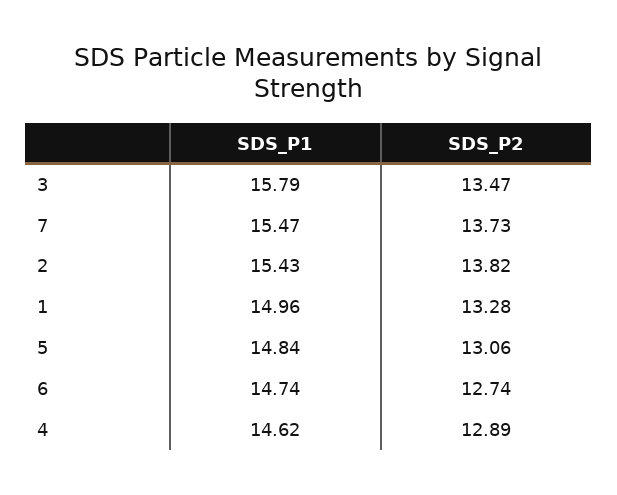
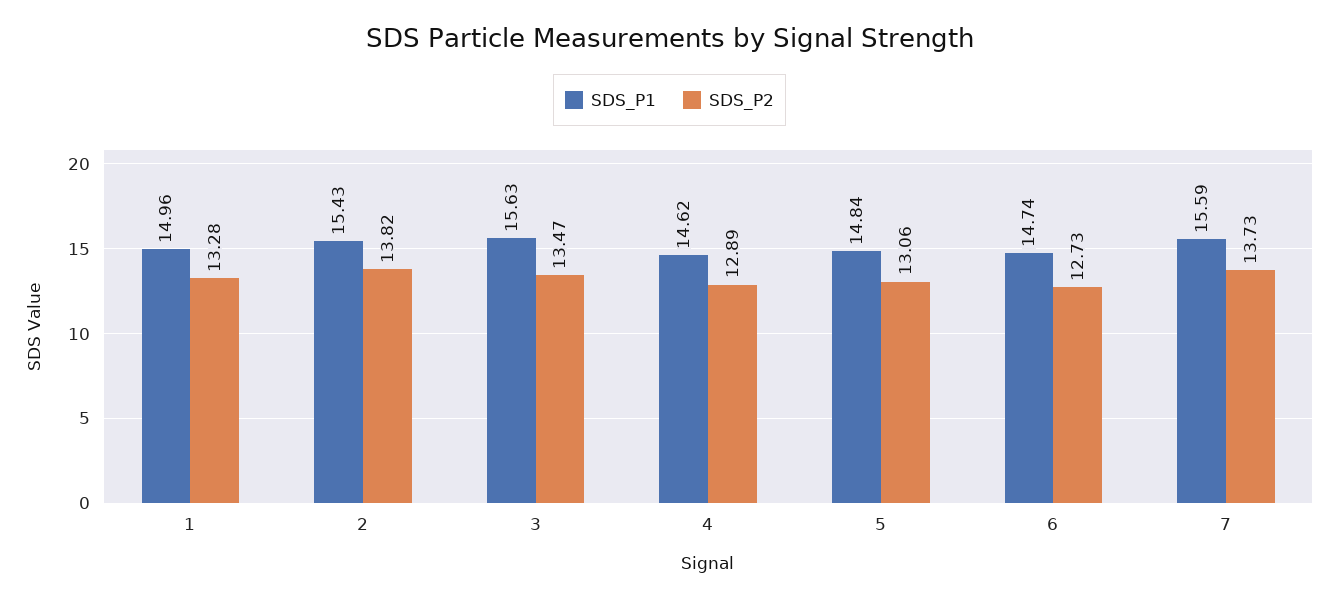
SDS_P1, 3: 15.79 -> 15.63
SDS_P1, 7: 15.47 -> 15.59
SDS_P2, 6: 12.74 -> 12.73

